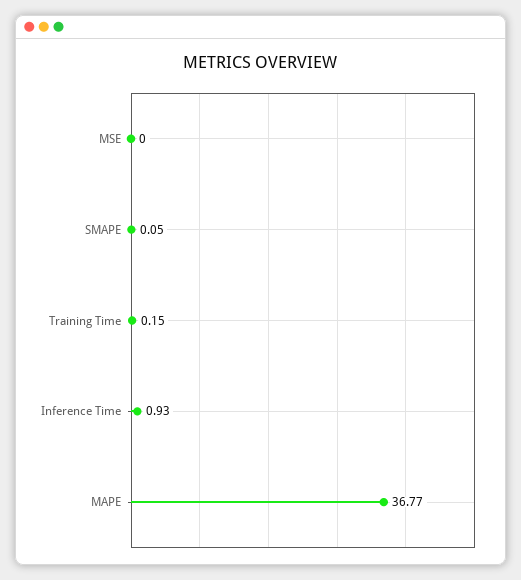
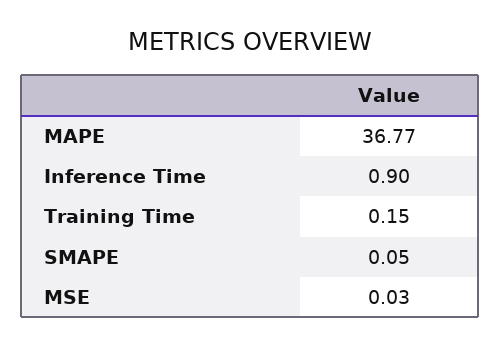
MSE: 0 -> 0.03
Inference Time: 0.93 -> 0.9

